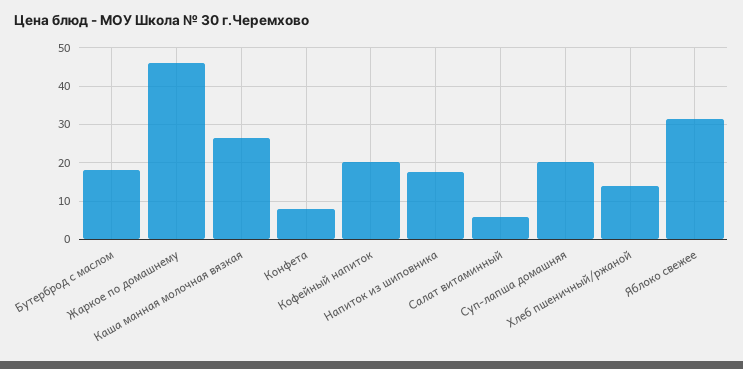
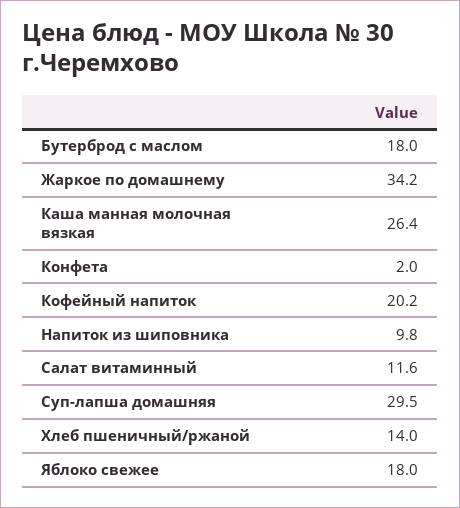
Жаркое по домашнему: 46 -> 34.2
Конфета: 8 -> 2
Напиток из шиповника: 18 -> 9.8
Салат витаминный: 6 -> 11.6
Суп-лапша домашняя: 20 -> 29.5
Яблоко свежее: 32 -> 18

